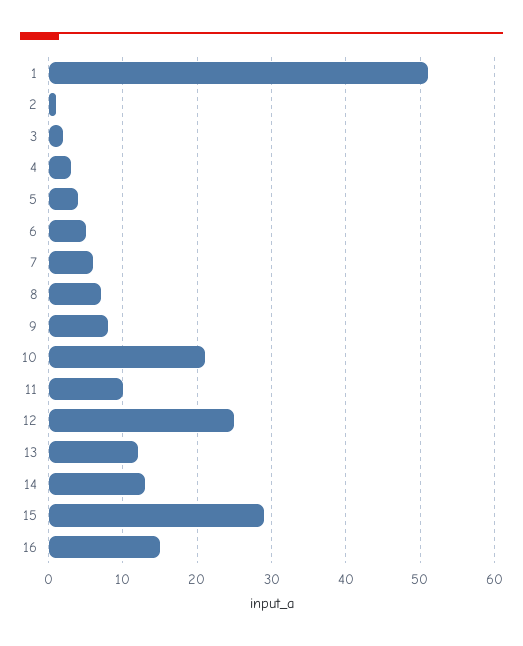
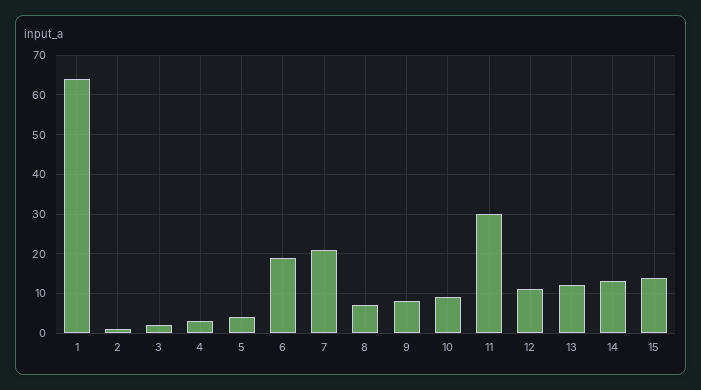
1: 51 -> 65
6: 5 -> 20
7: 6 -> 20
10: 21 -> 10
11: 10 -> 30
12: 25 -> 10
15: 29 -> 15
16: 15 -> none

